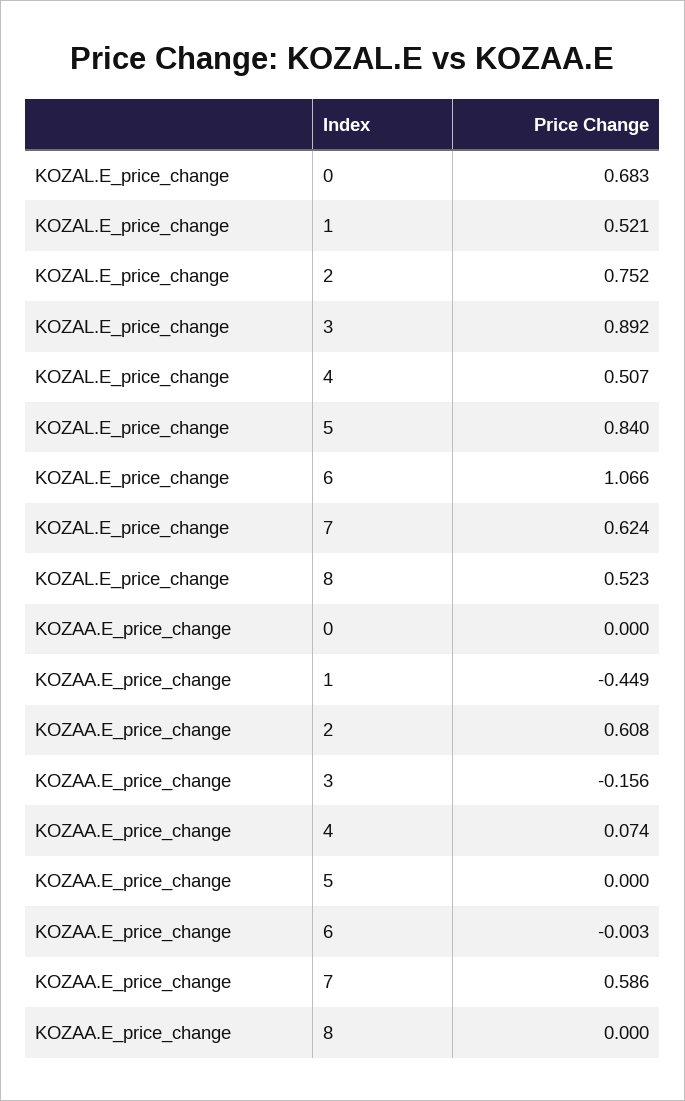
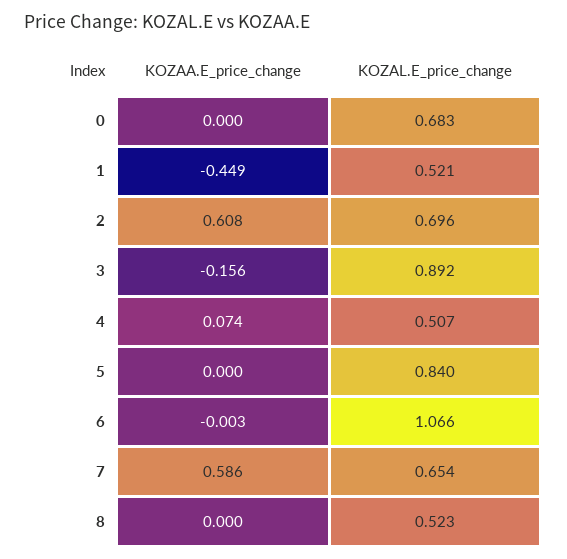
KOZAL.E_price_change, 2: 0.752 -> 0.696
KOZAL.E_price_change, 7: 0.624 -> 0.654

